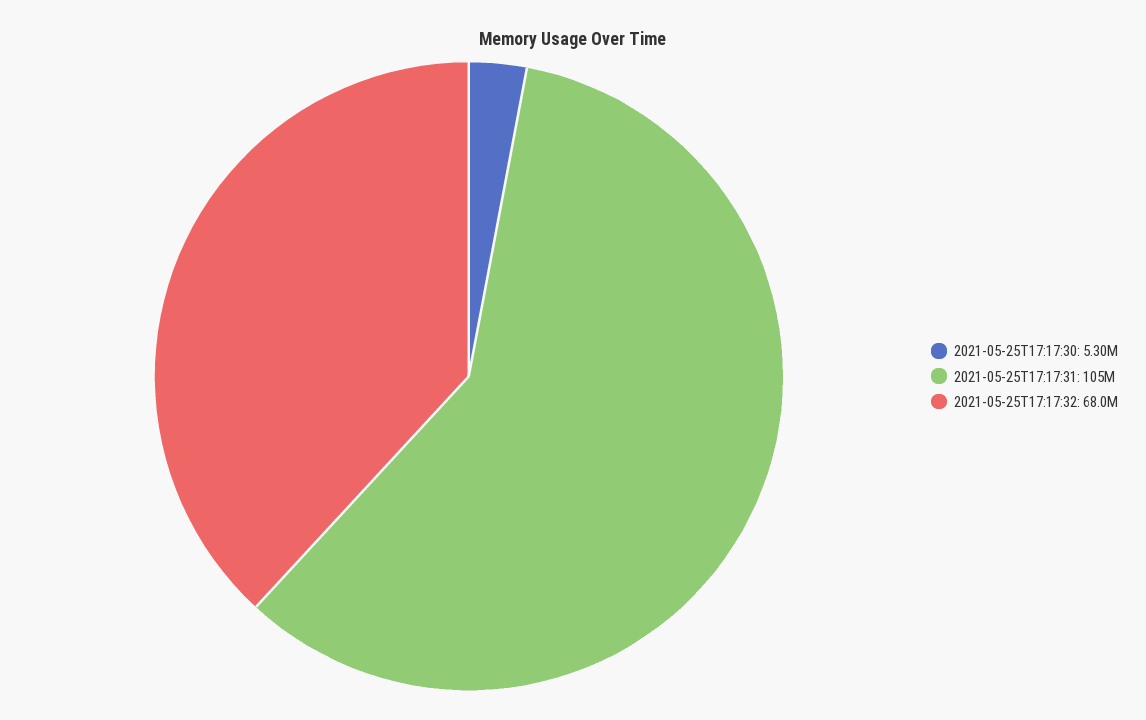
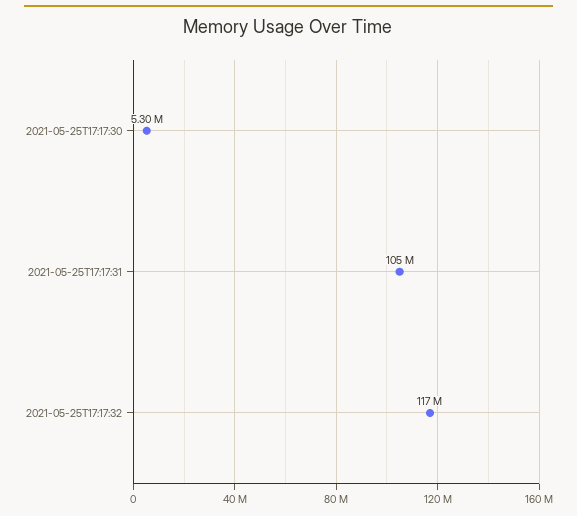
2021-05-25T17:17:32: 68000000 -> 117000000

